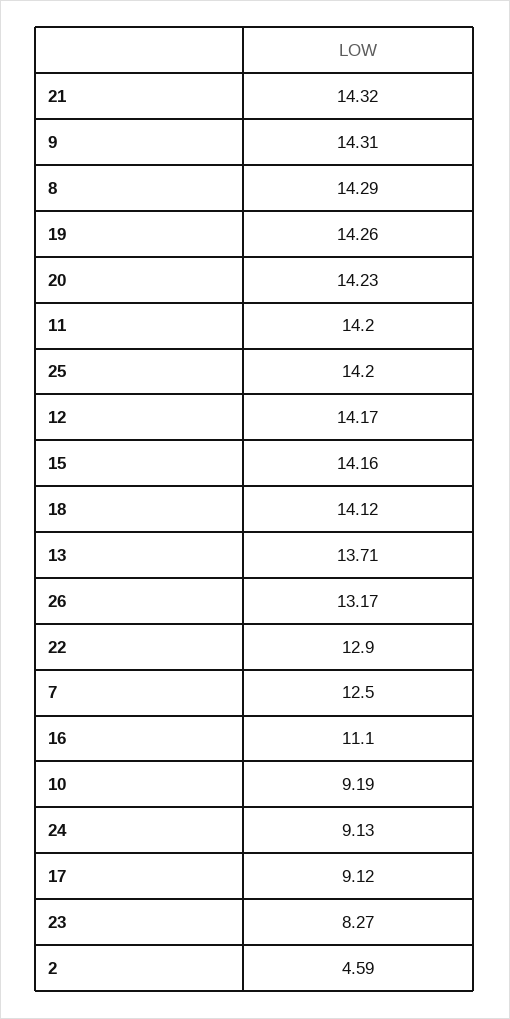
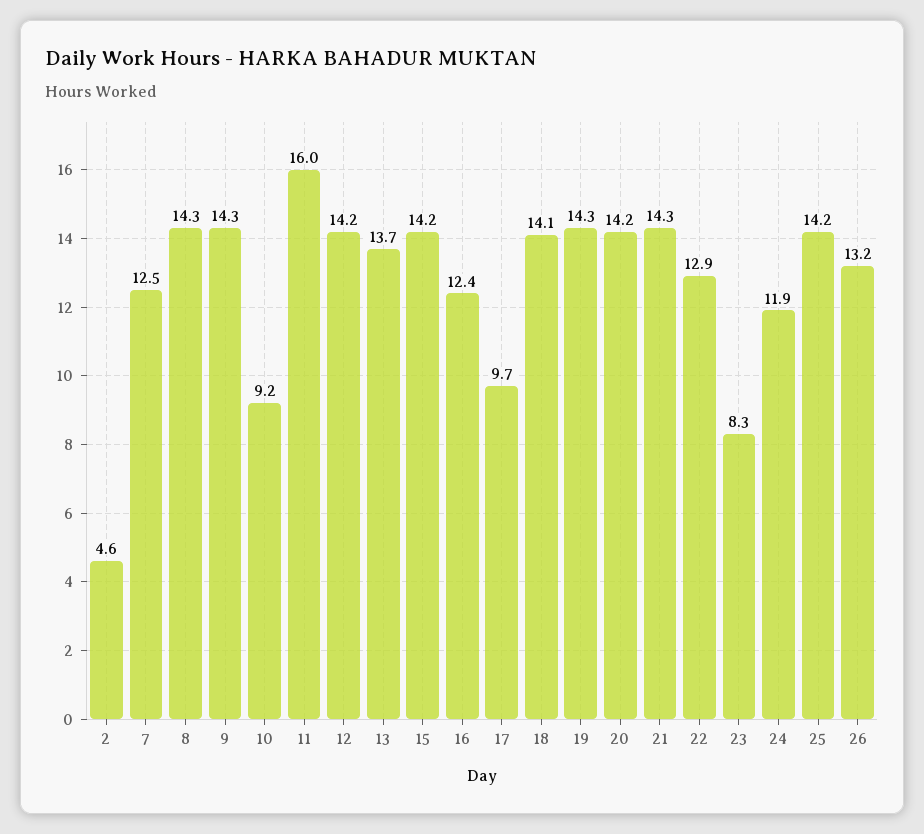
11: 14.2 -> 16
16: 11.1 -> 12.4
24: 9.13 -> 11.9
17: 9.12 -> 9.7

